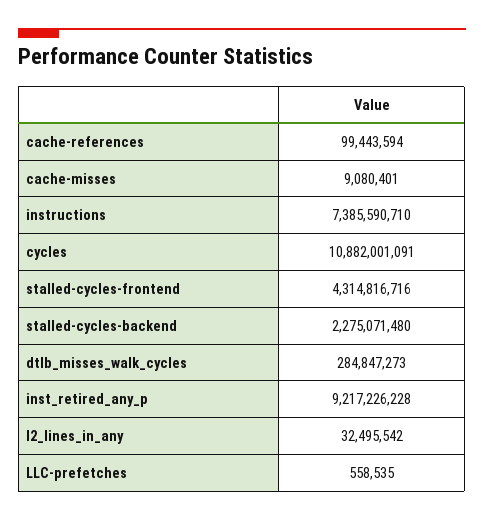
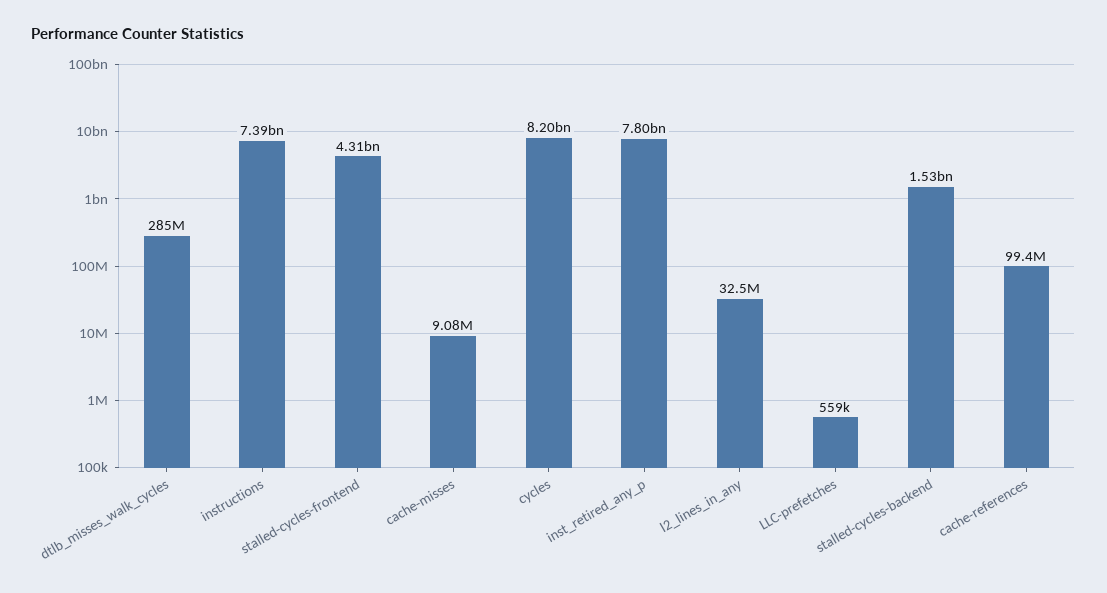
cycles: 10882001091 -> 8200000000
stalled-cycles-backend: 2275071480 -> 1530000000
inst_retired_any_p: 9217226228 -> 7800000000

